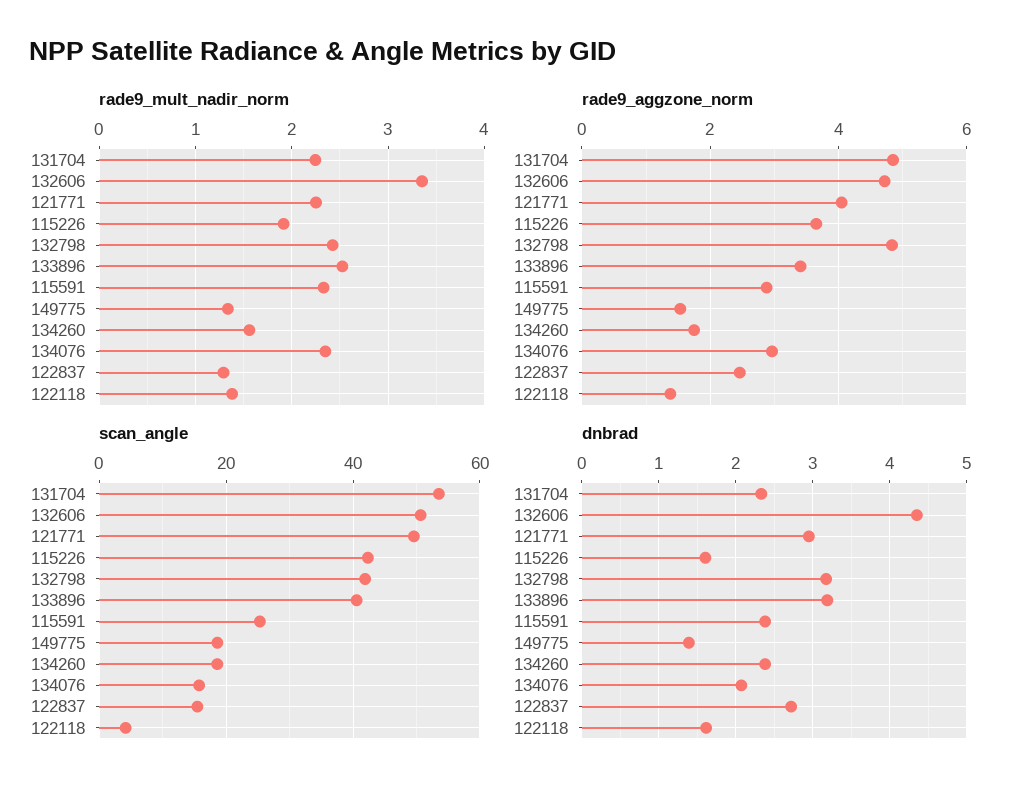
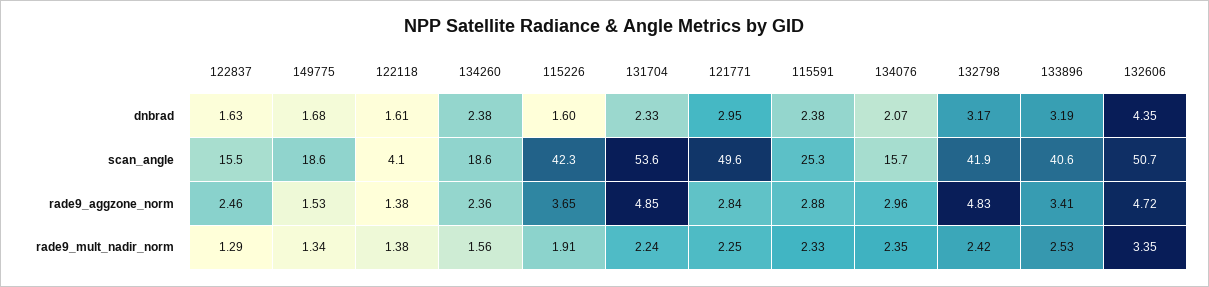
rade9_aggzone_norm, 121771: 4 -> 2.84
rade9_aggzone_norm, 134260: 1.8 -> 2.36
dnbrad, 149775: 1.4 -> 1.68
dnbrad, 122837: 2.7 -> 1.63

